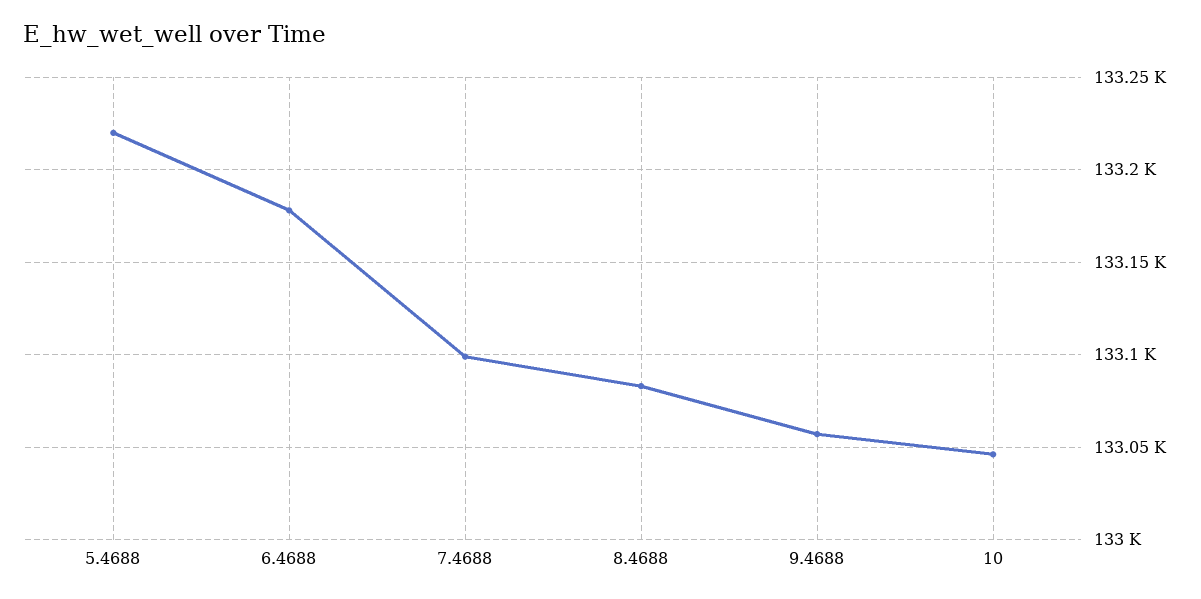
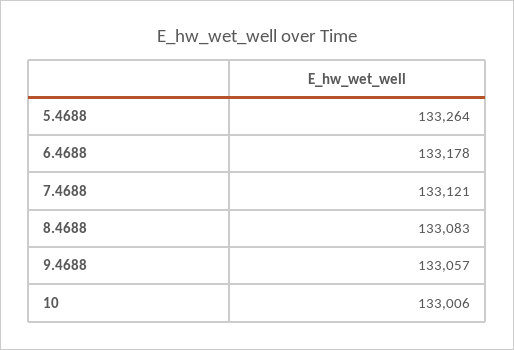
5.4688: 133220 -> 133264
7.4688: 133100 -> 133121
10: 133045 -> 133006

